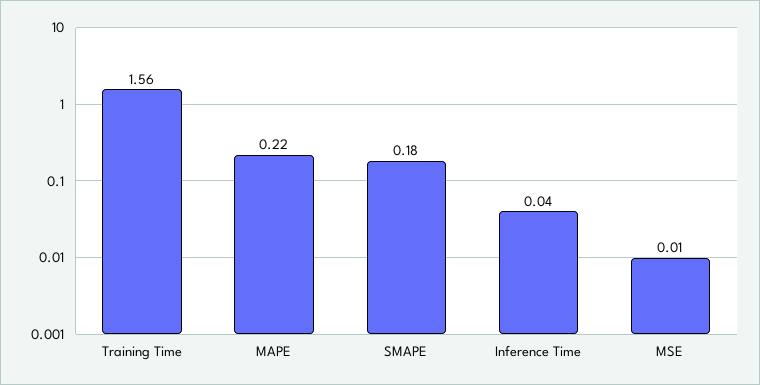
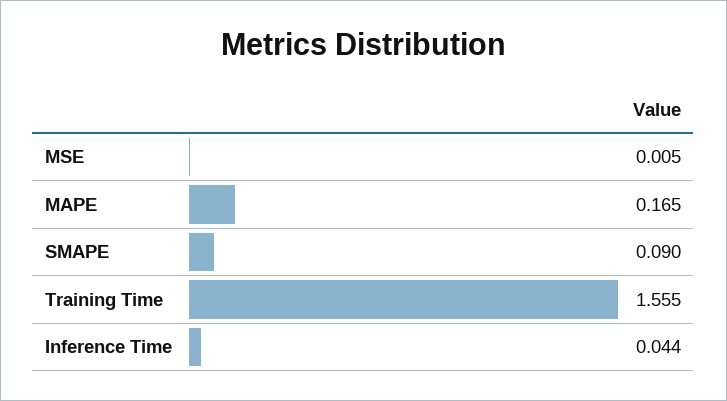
MAPE: 0.22 -> 0.165
SMAPE: 0.18 -> 0.09

